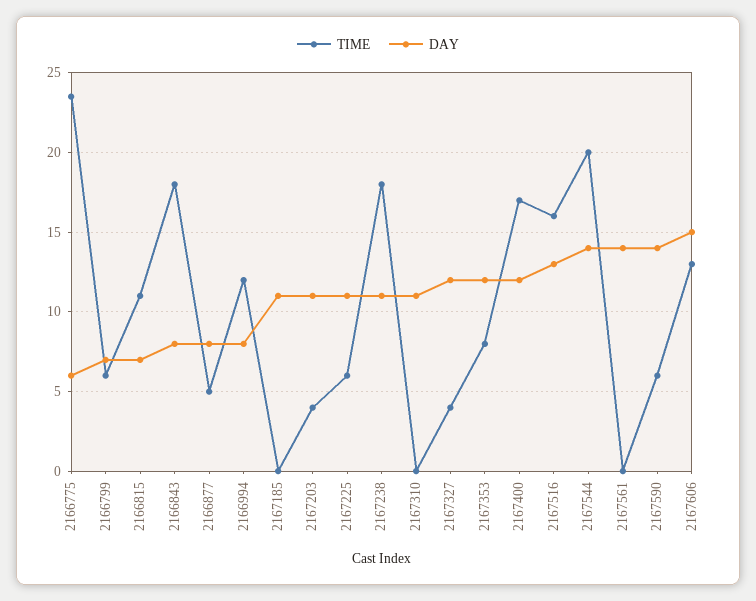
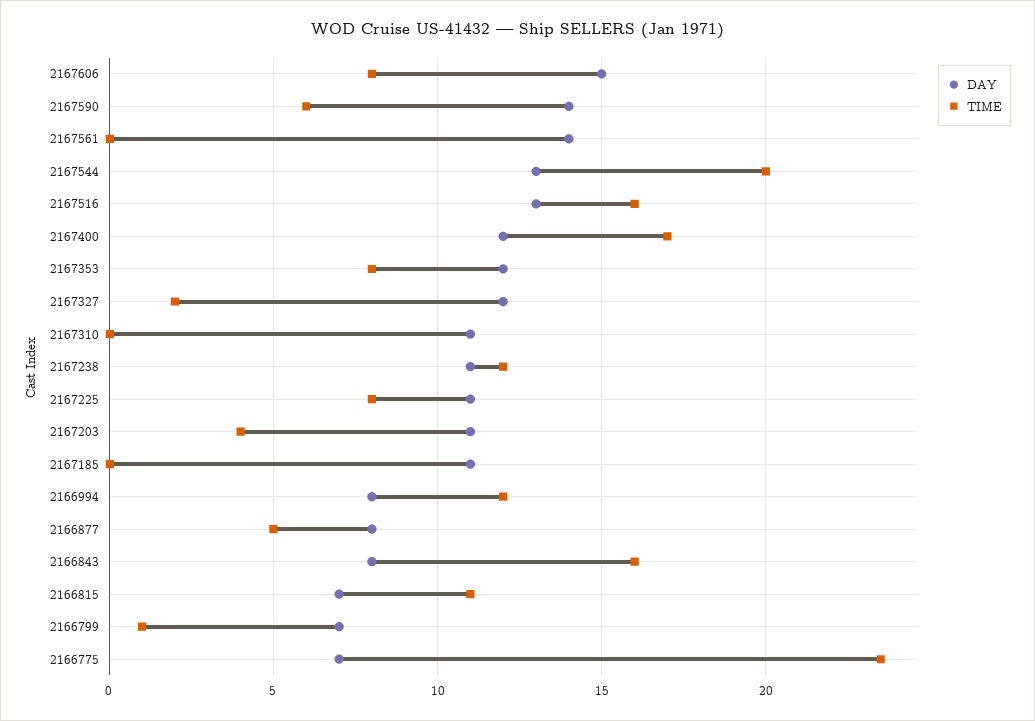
DAY, 2166775: 6 -> 7
TIME, 2166799: 6 -> 1
TIME, 2166843: 18 -> 16
TIME, 2167225: 6 -> 8
TIME, 2167238: 18 -> 12
TIME, 2167327: 4 -> 2
DAY, 2167544: 14 -> 13
TIME, 2167606: 13 -> 8

